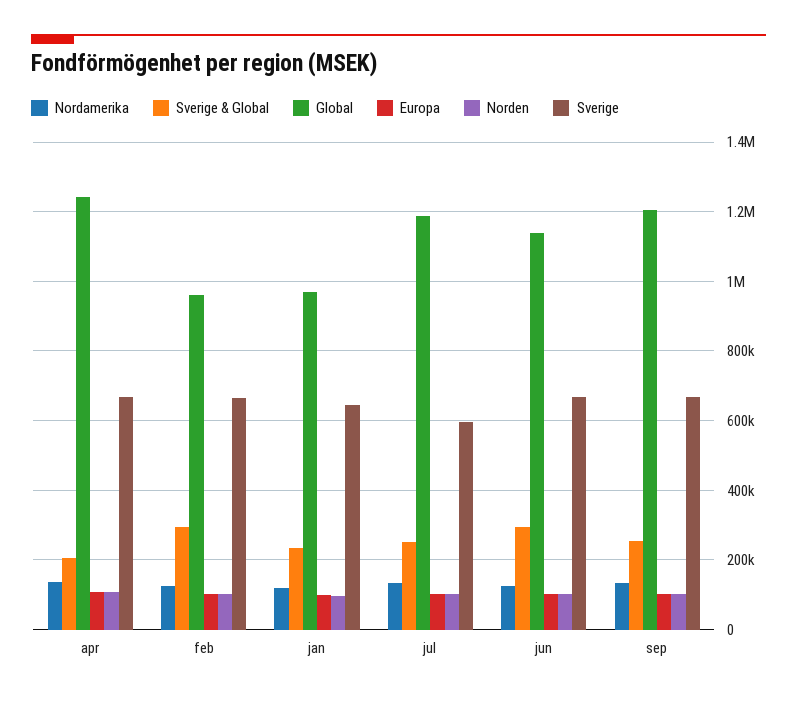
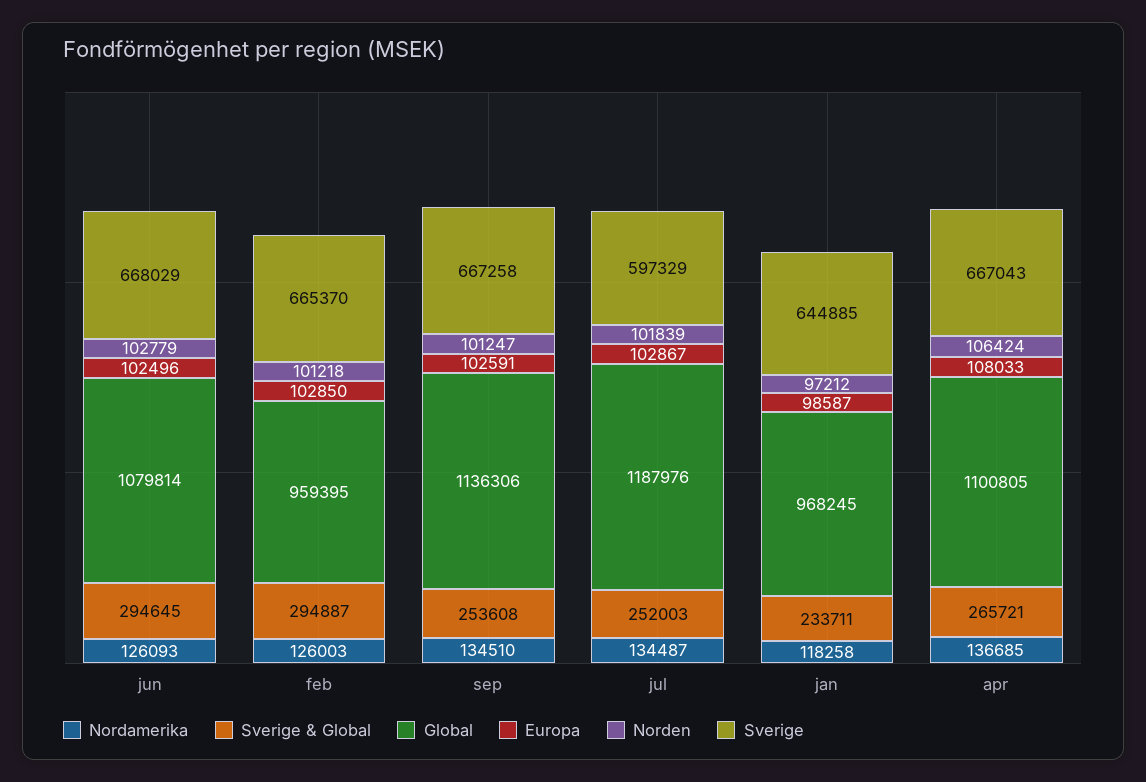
Sverige & Global, apr: 200000 -> 265721
Global, apr: 1240000 -> 1100805
Global, jun: 1140000 -> 1079814
Global, sep: 1200000 -> 1136306

